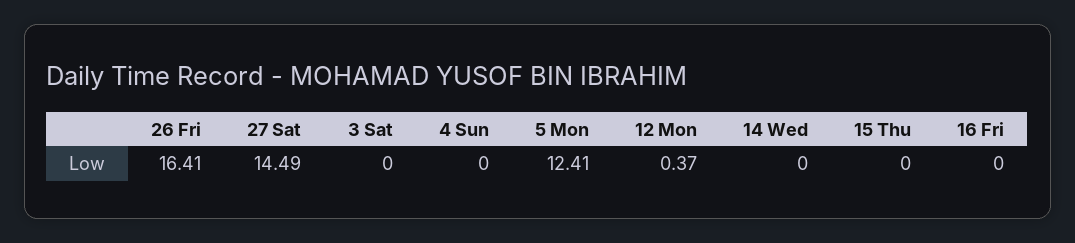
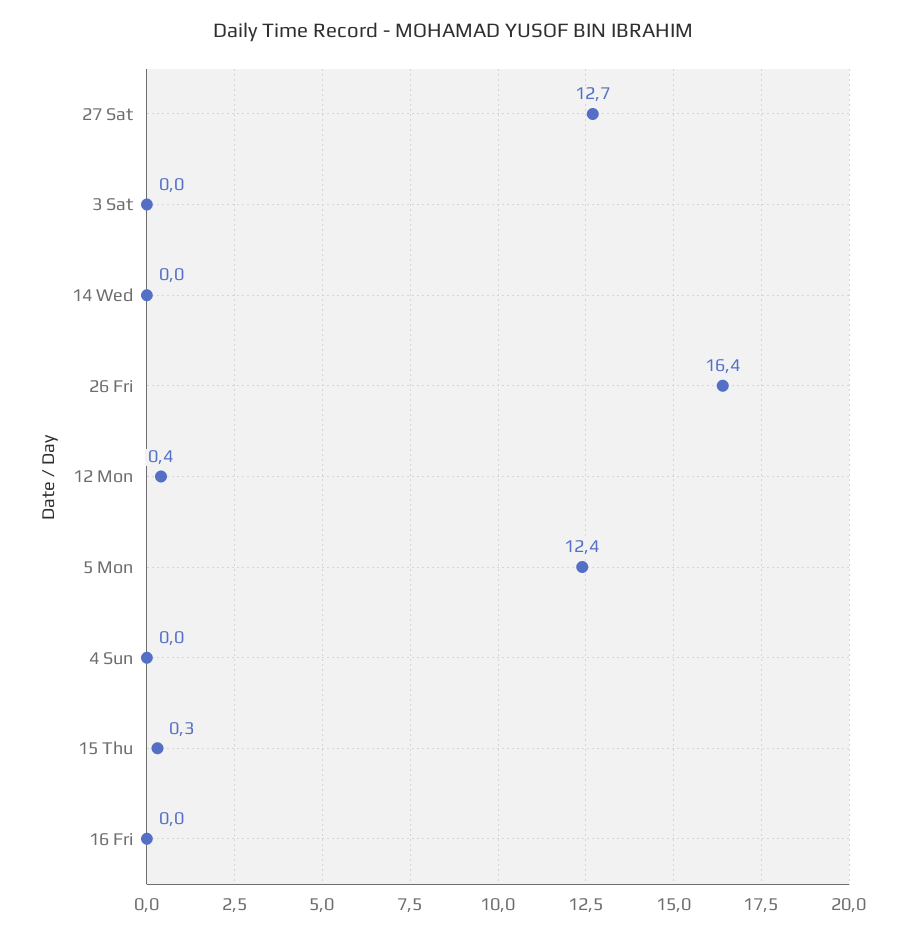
27 Sat: 14.49 -> 12.7
15 Thu: 0 -> 0.3

